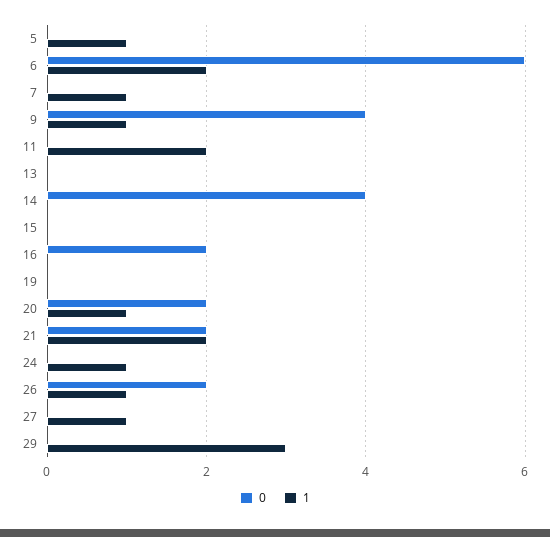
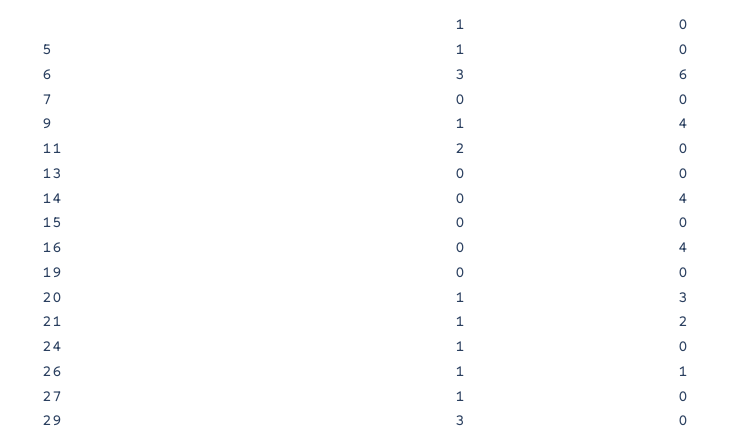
1, 6: 2 -> 3
1, 7: 1 -> 0
0, 16: 2 -> 4
0, 20: 2 -> 3
1, 21: 2 -> 1
0, 26: 2 -> 1

